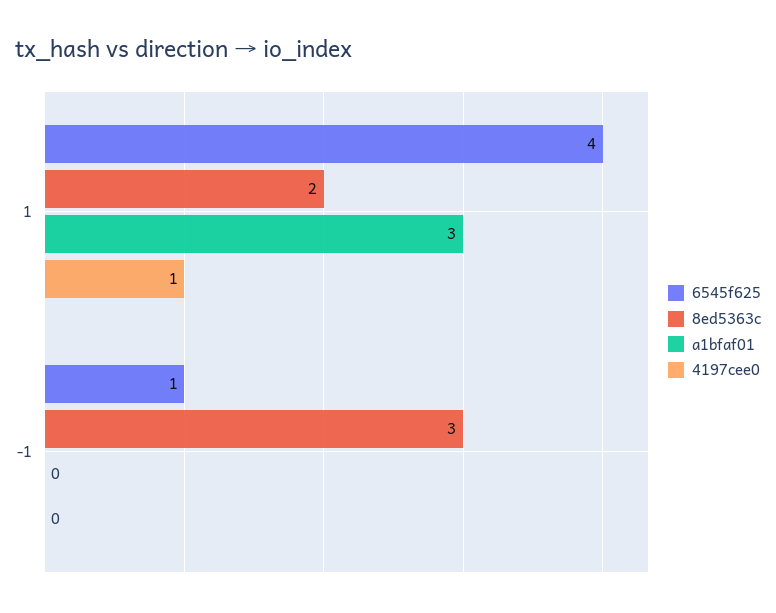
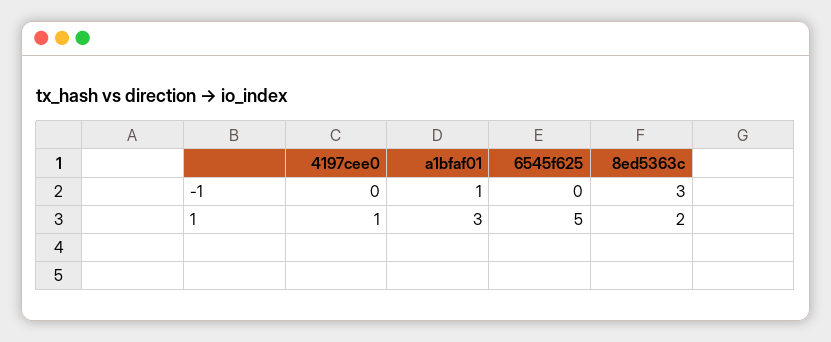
6545f625, 1: 4 -> 5
6545f625, -1: 1 -> 0
a1bfaf01, -1: 0 -> 1

